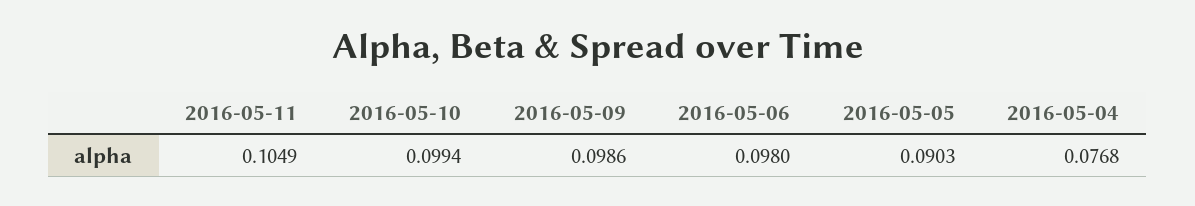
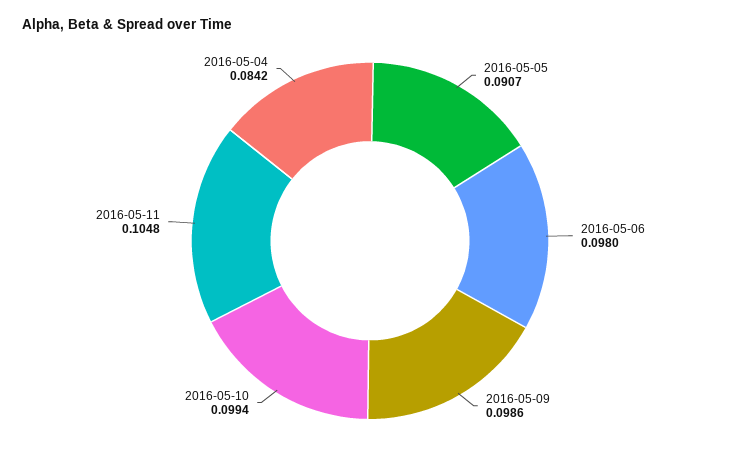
2016-05-11: 0.1049 -> 0.1048
2016-05-05: 0.0903 -> 0.0907
2016-05-04: 0.0768 -> 0.0842

